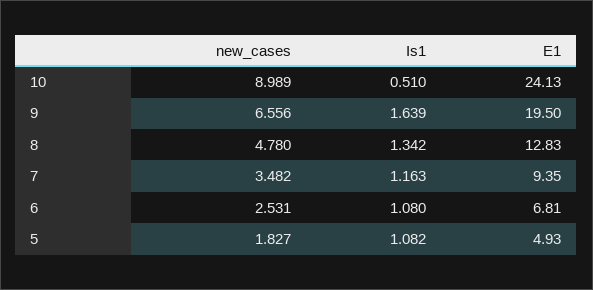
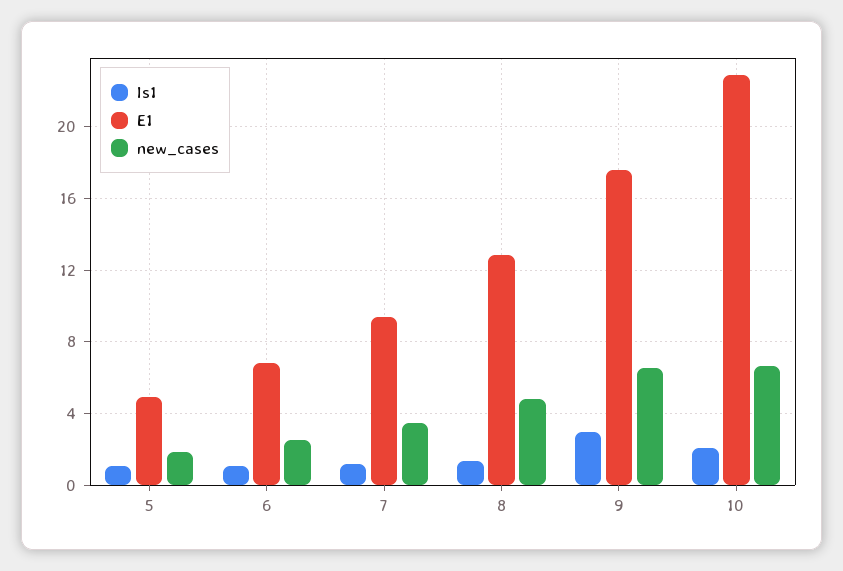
new_cases, 10: 8.989 -> 6.5
Is1, 10: 0.51 -> 2
E1, 10: 24.13 -> 23
Is1, 9: 1.639 -> 3
E1, 9: 19.5 -> 17.5

